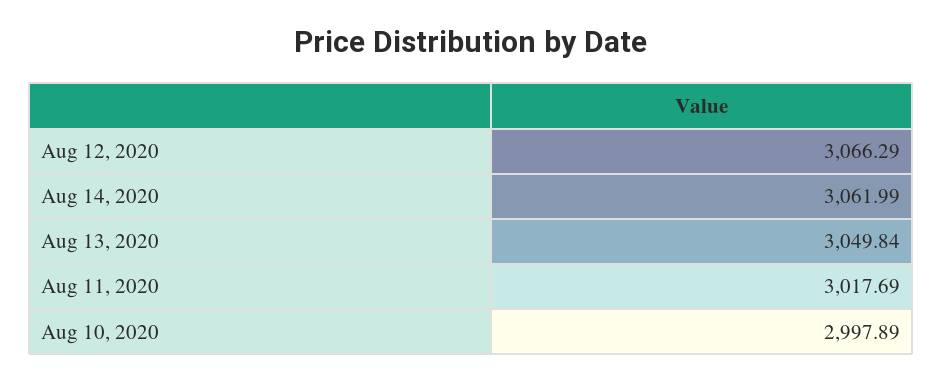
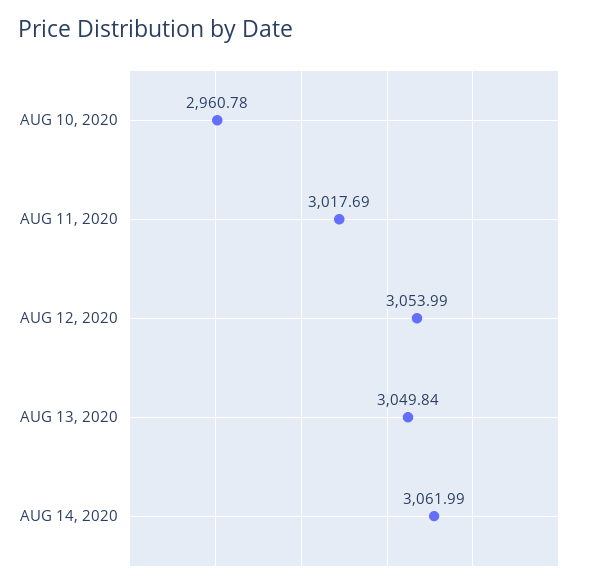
Aug 12, 2020: 3066.29 -> 3053.99
Aug 10, 2020: 2997.89 -> 2960.78

